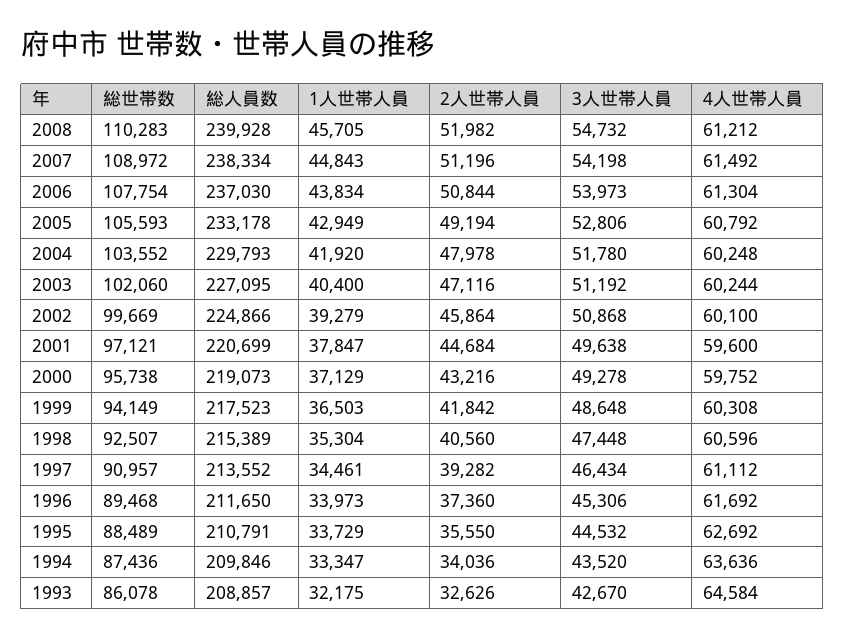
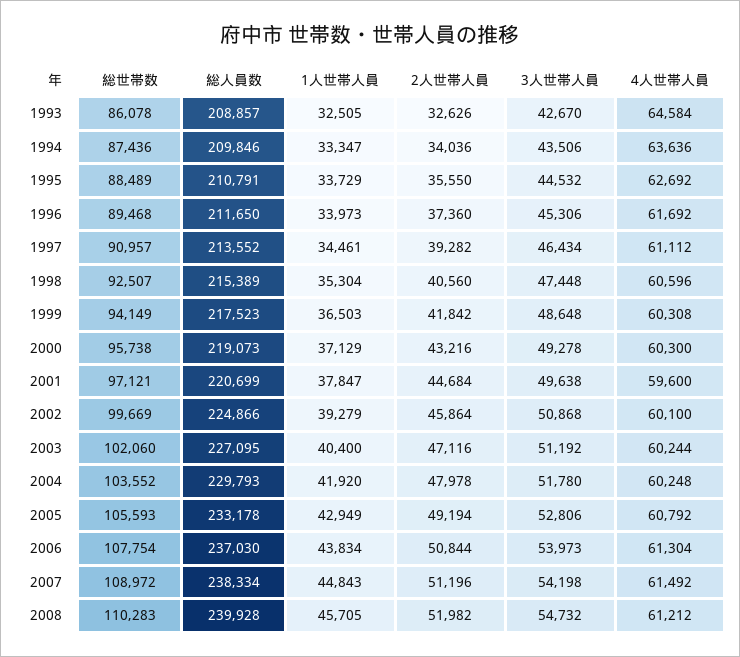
4人世帯人員, 2000: 59752 -> 60300
3人世帯人員, 1994: 43520 -> 43506
1人世帯人員, 1993: 32175 -> 32505

